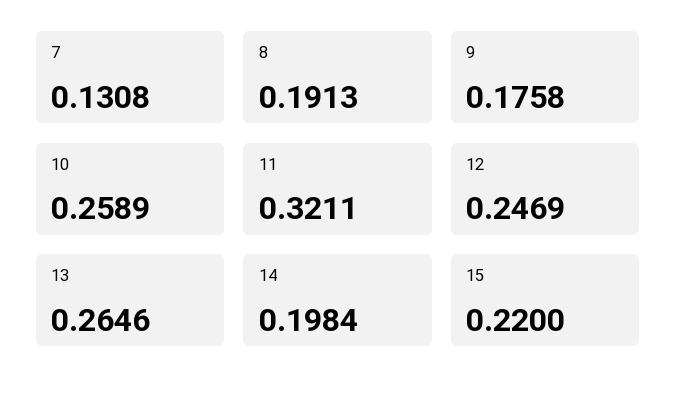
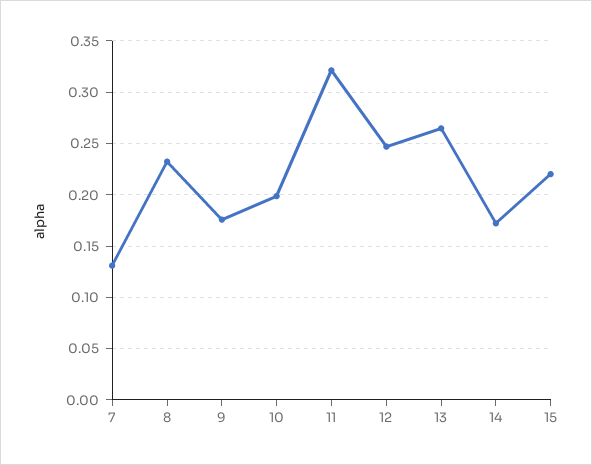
8: 0.1913 -> 0.23
10: 0.2589 -> 0.2
14: 0.1984 -> 0.17

